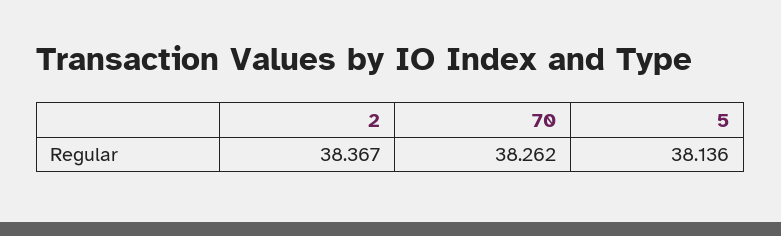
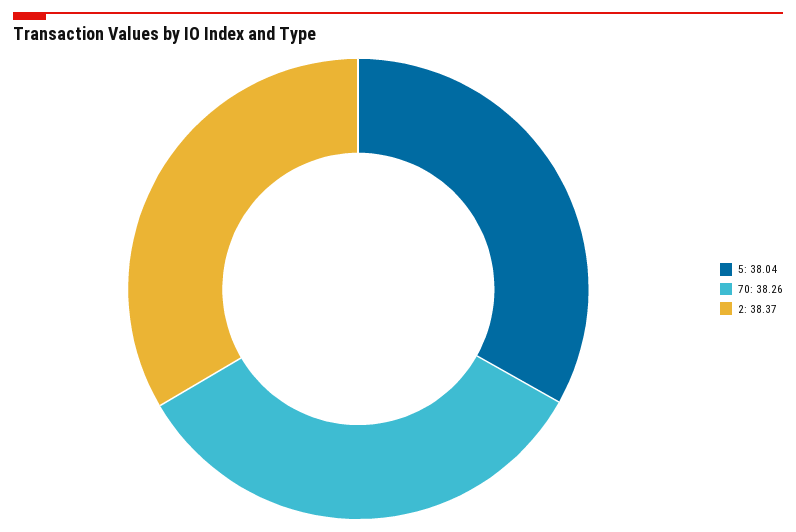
5: 38.136 -> 38.04

